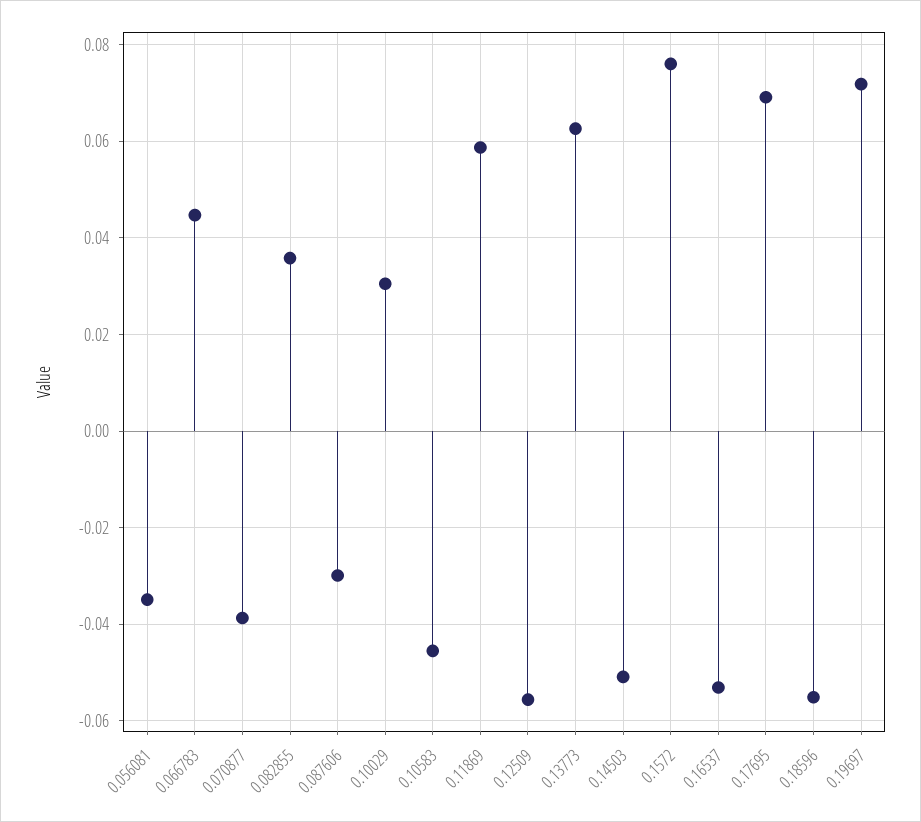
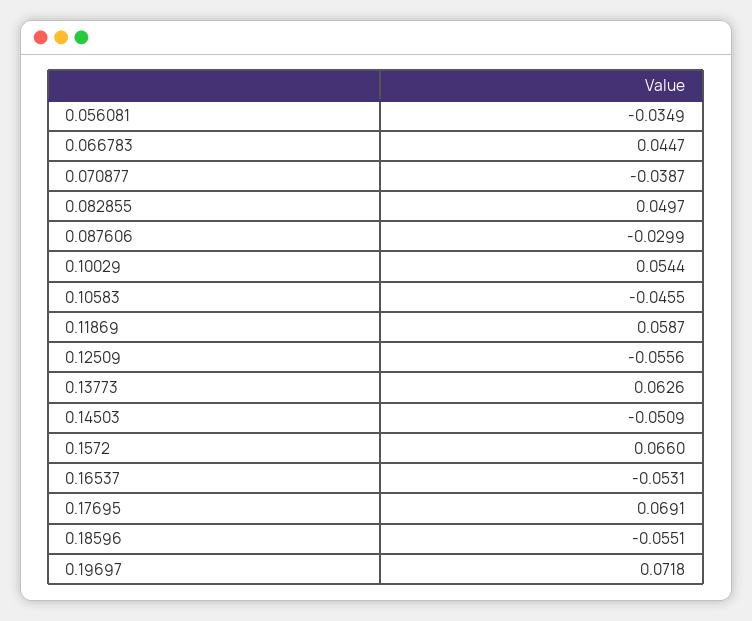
0.082855: 0.036 -> 0.0497
0.10029: 0.03 -> 0.0544
0.1572: 0.076 -> 0.066

